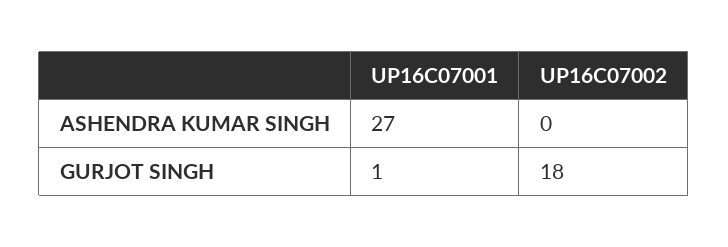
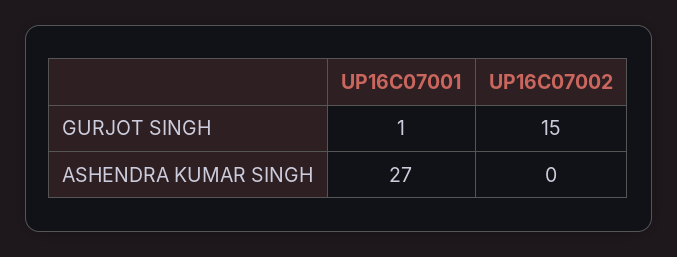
UP16C07002, GURJOT SINGH: 18 -> 15

